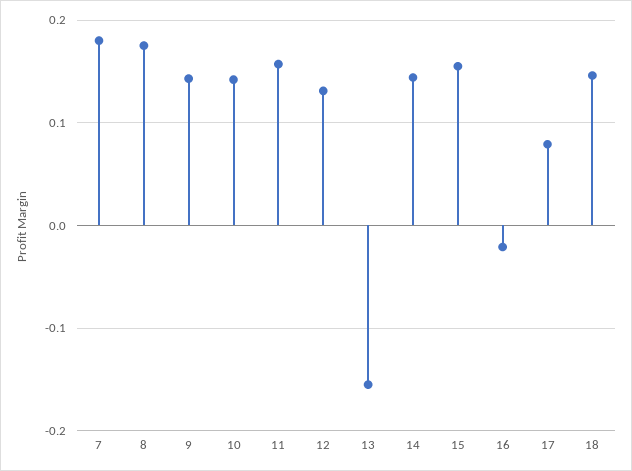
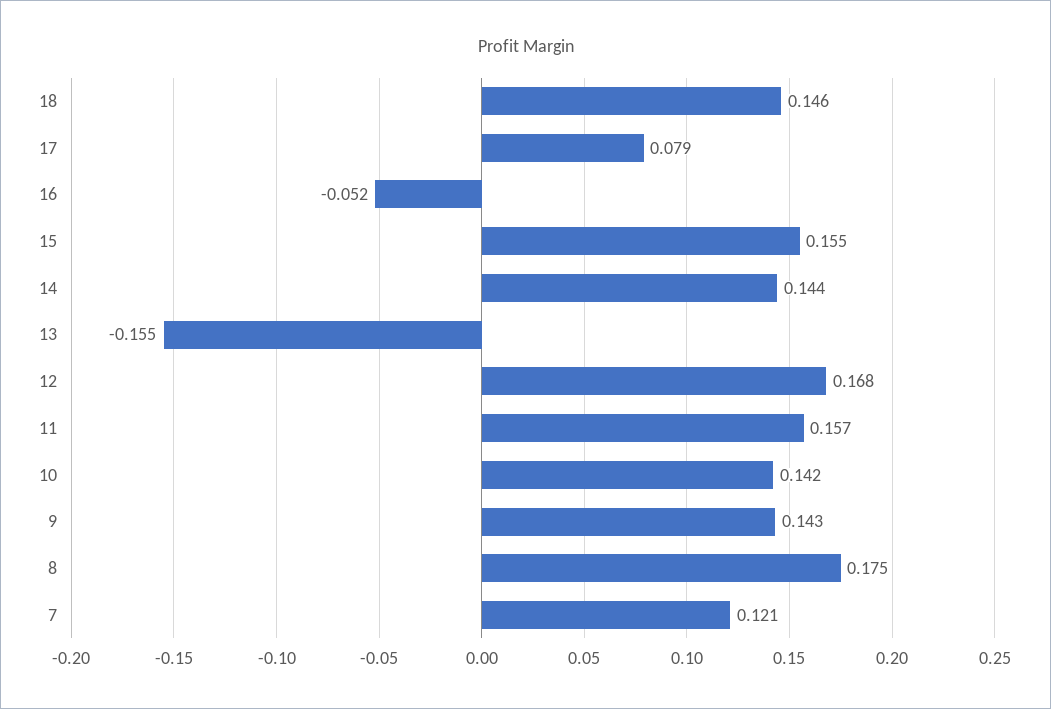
7: 0.18 -> 0.121
12: 0.13 -> 0.168
16: -0.02 -> -0.052

